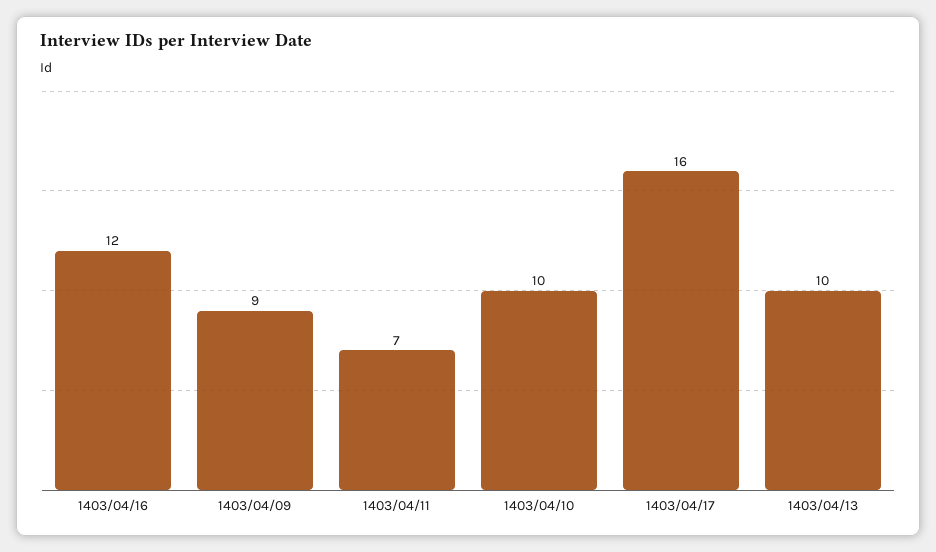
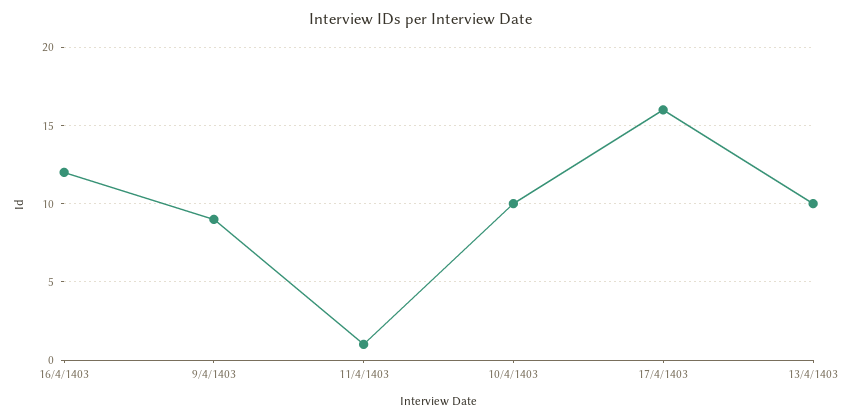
1403/04/11: 7 -> 1

